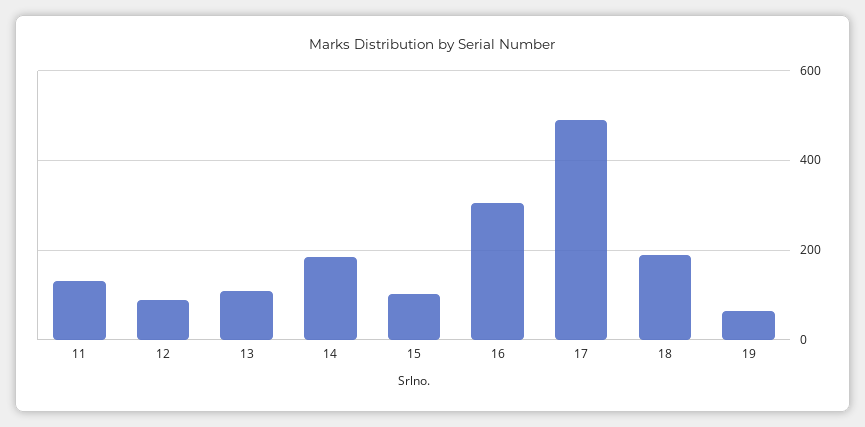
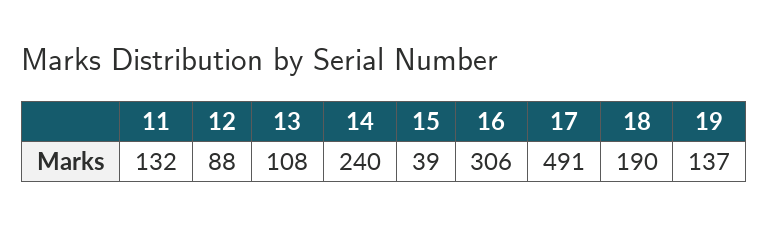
14: 180 -> 240
15: 100 -> 39
19: 60 -> 137

